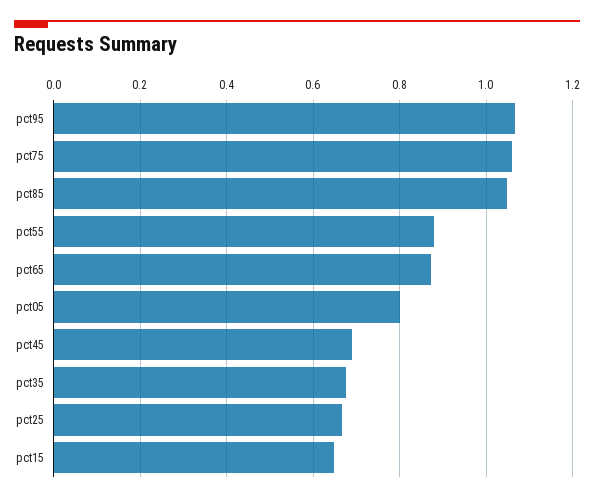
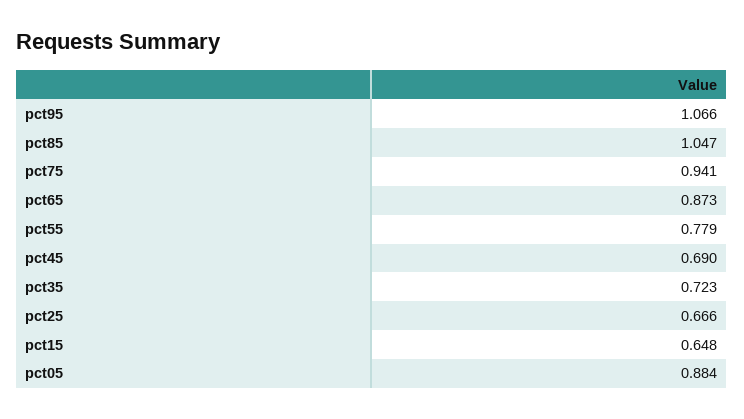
pct75: 1.06 -> 0.941
pct55: 0.88 -> 0.779
pct05: 0.8 -> 0.884
pct35: 0.68 -> 0.723

